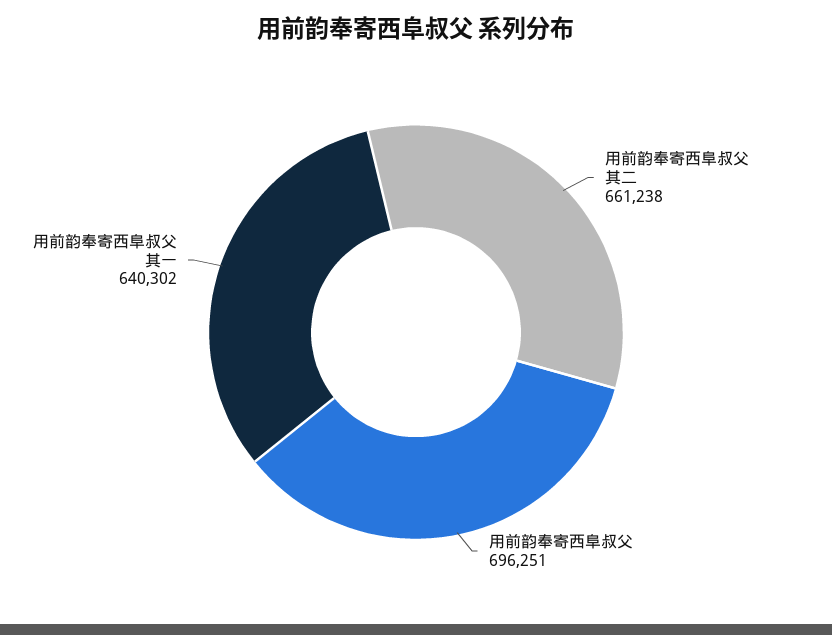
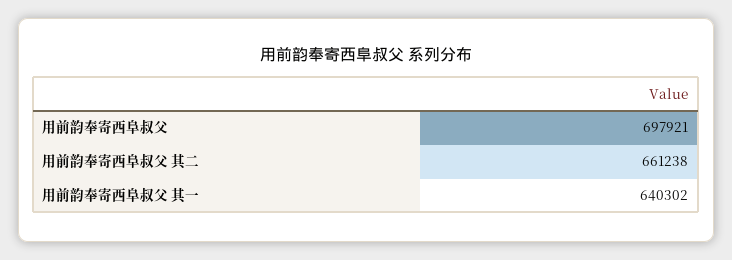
用前韵奉寄西阜叔父: 696251 -> 697921

